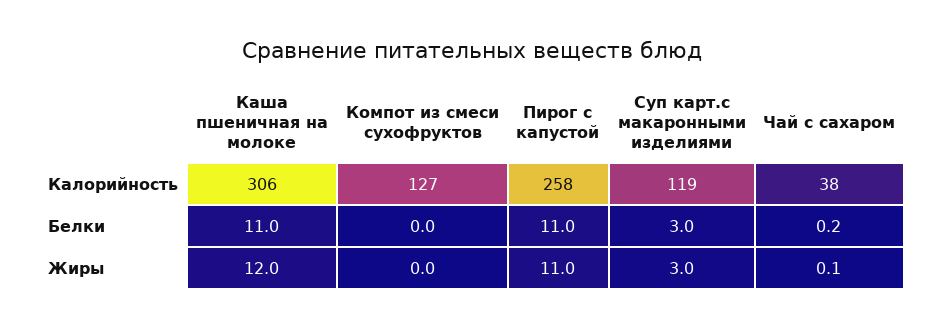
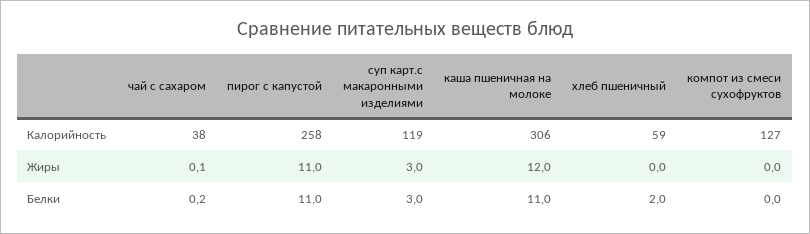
хлеб пшеничный, Калорийность: none -> 59
хлеб пшеничный, Жиры: none -> 0
хлеб пшеничный, Белки: none -> 2

